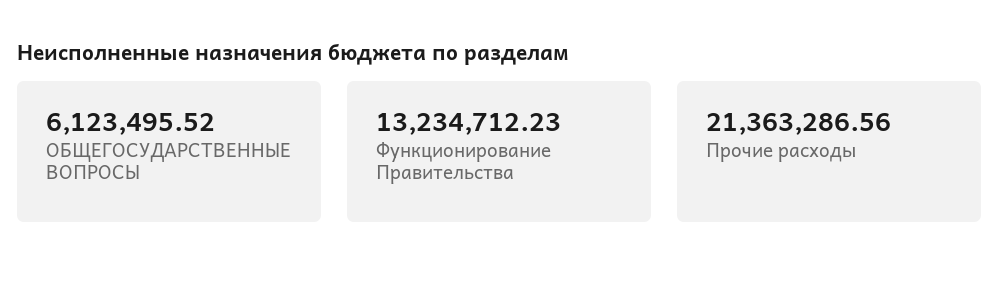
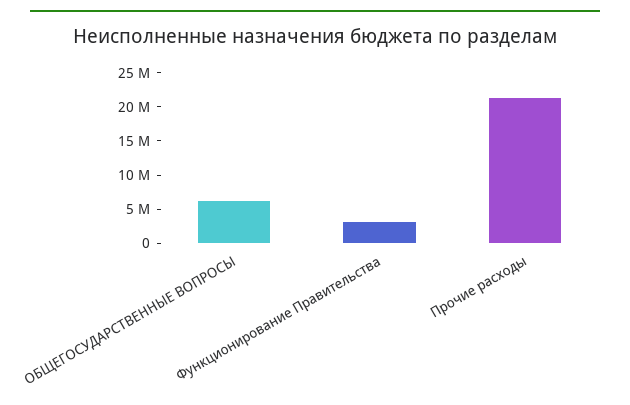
Функционирование Правительства: 13234712.23 -> 2500000

